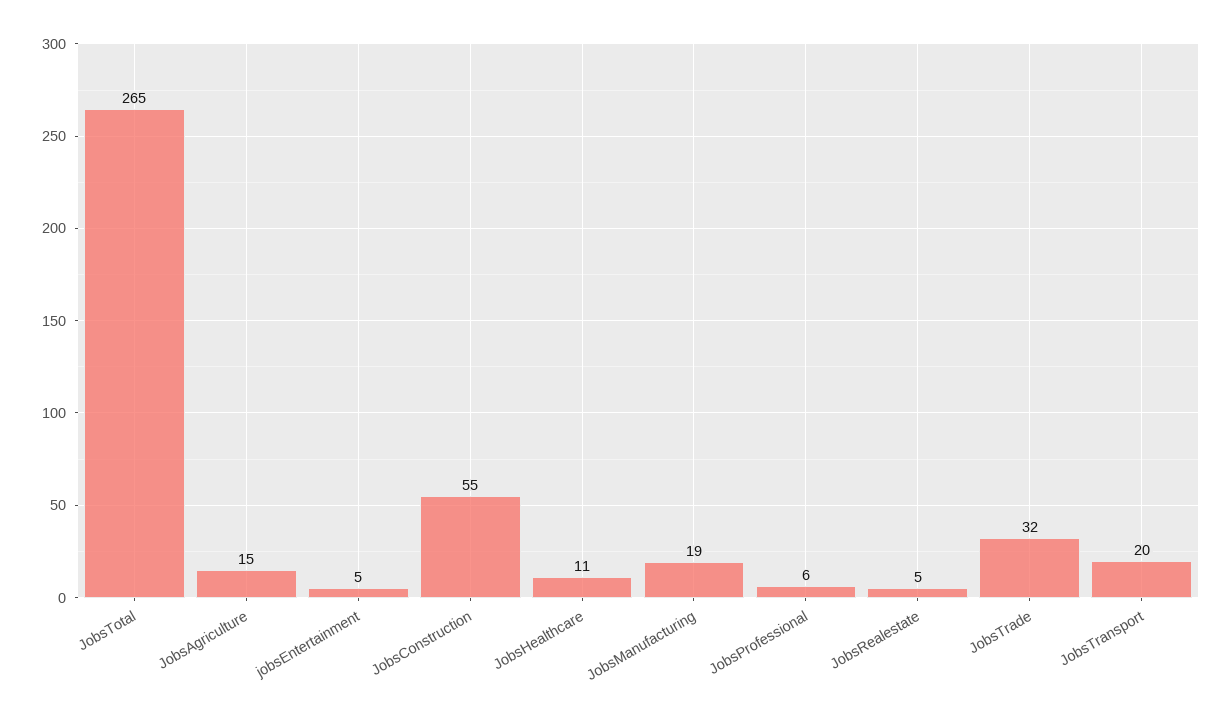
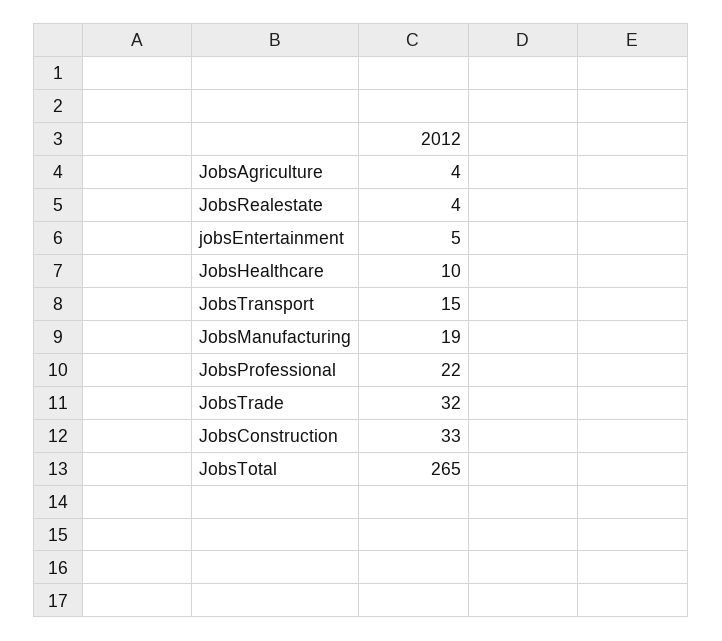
JobsAgriculture: 15 -> 4
JobsConstruction: 55 -> 33
JobsHealthcare: 11 -> 10
JobsProfessional: 6 -> 22
JobsRealestate: 5 -> 4
JobsTransport: 20 -> 15

